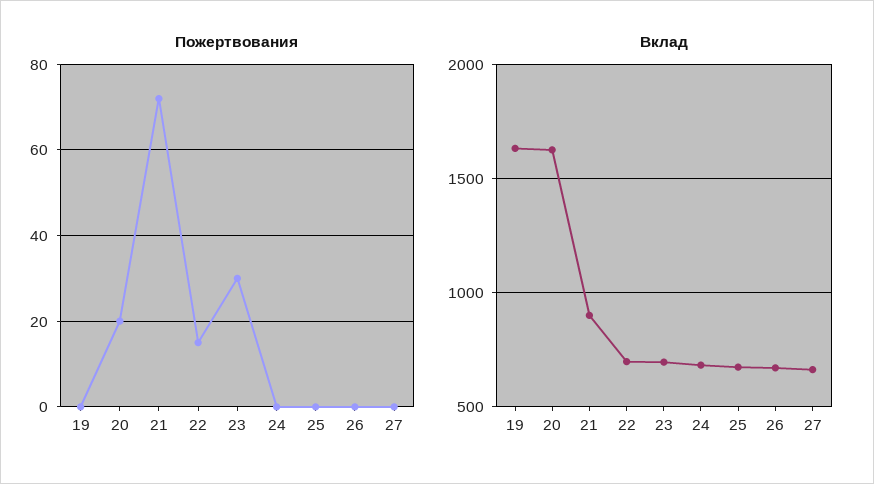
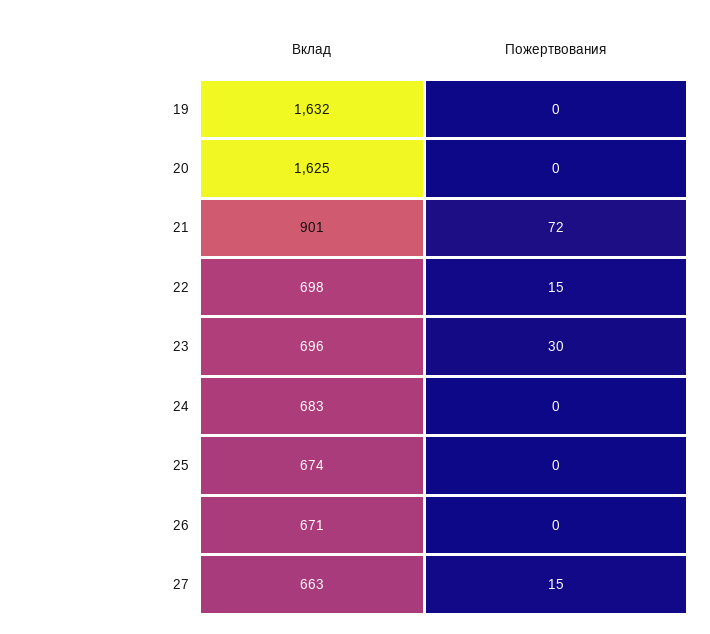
Пожертвования, 20: 20 -> 0
Пожертвования, 27: 0 -> 15

